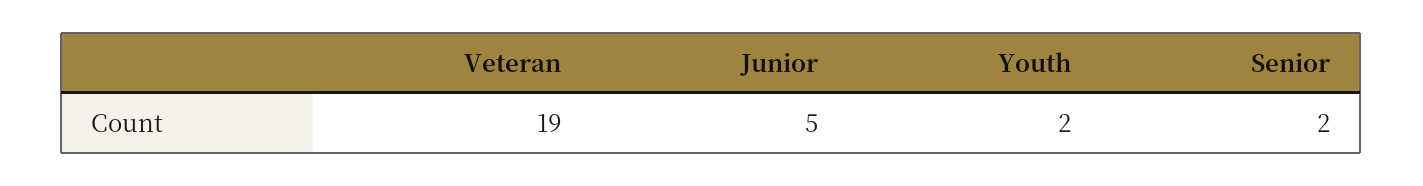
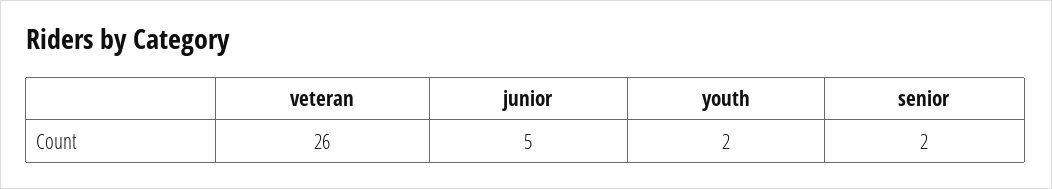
Veteran: 19 -> 26

